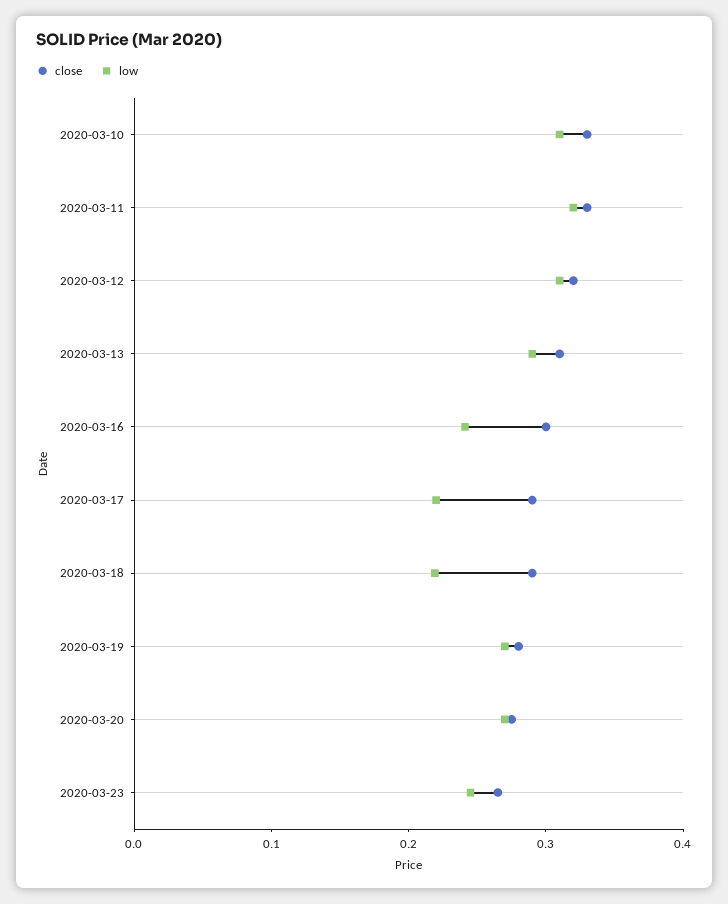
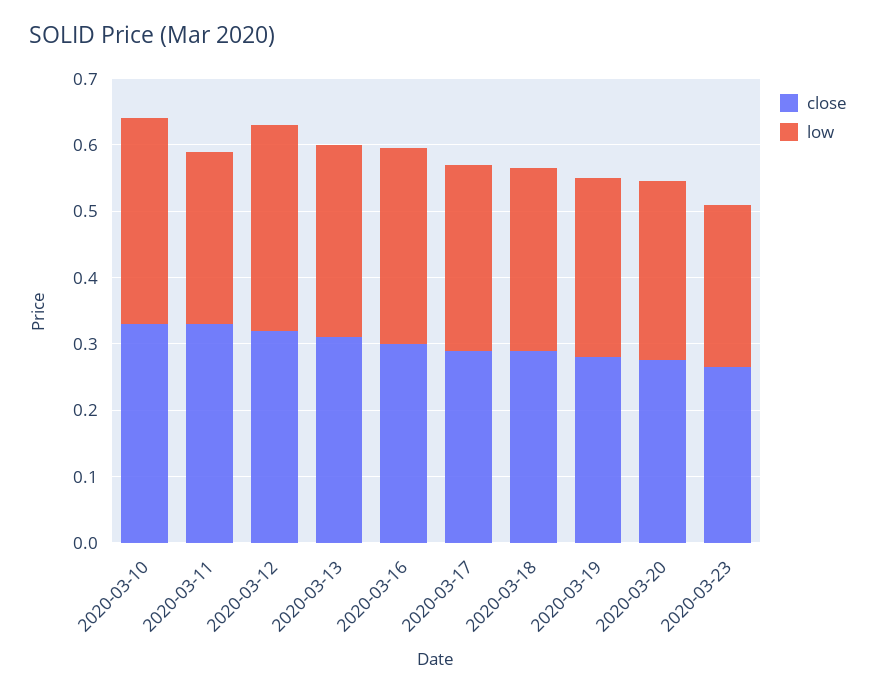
low, 2020-03-11: 0.32 -> 0.26
low, 2020-03-16: 0.24 -> 0.3
low, 2020-03-17: 0.22 -> 0.28
low, 2020-03-18: 0.22 -> 0.28

